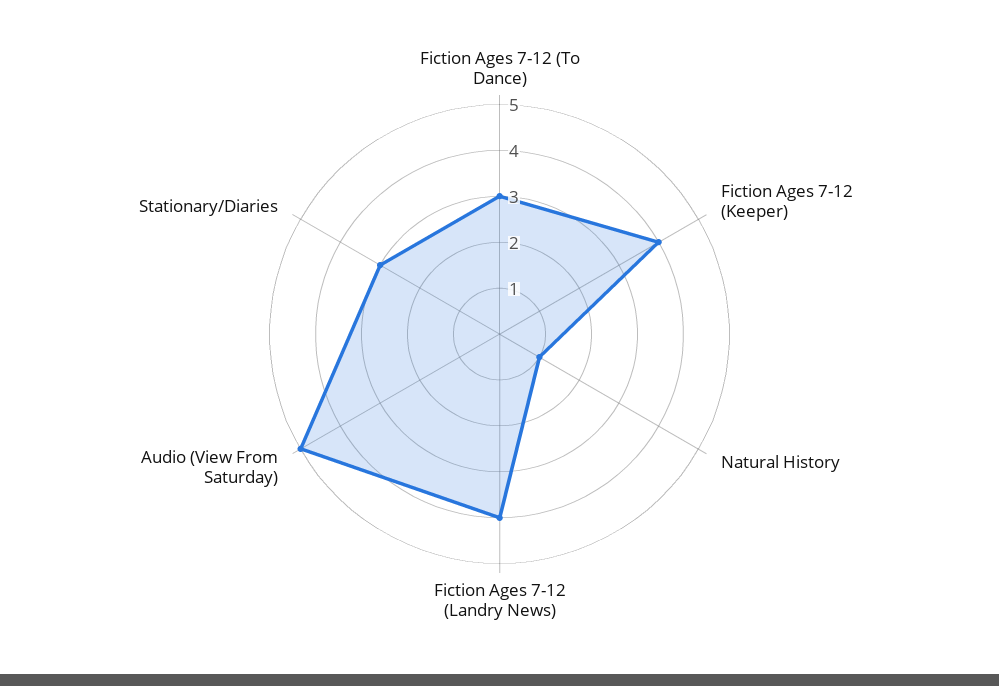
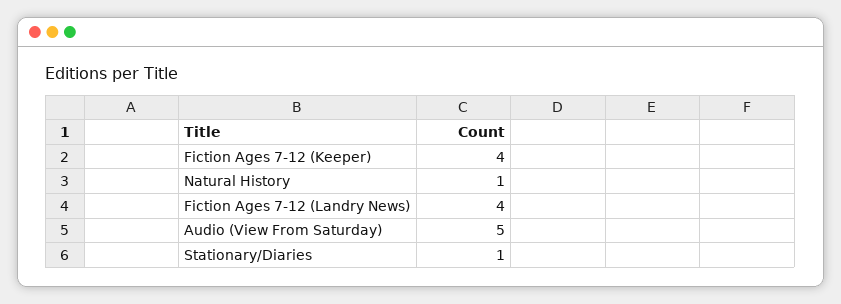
Fiction Ages 7-12 (To Dance): 3 -> none
Stationary/Diaries: 3 -> 1

